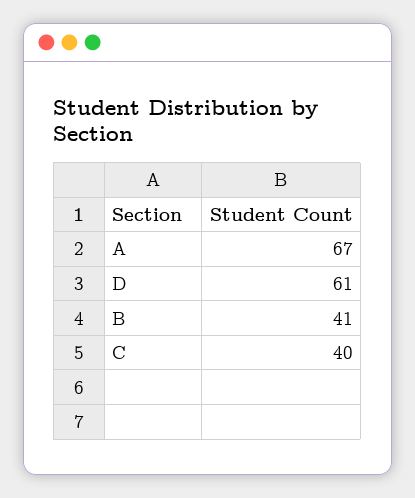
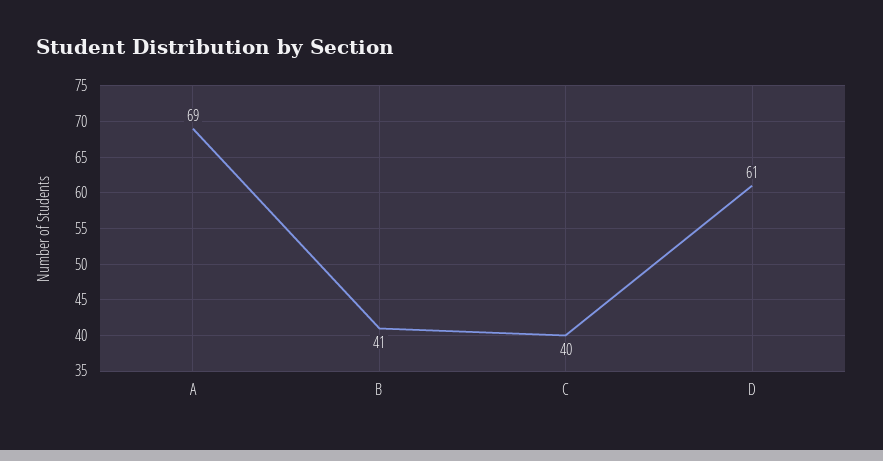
A: 67 -> 69

